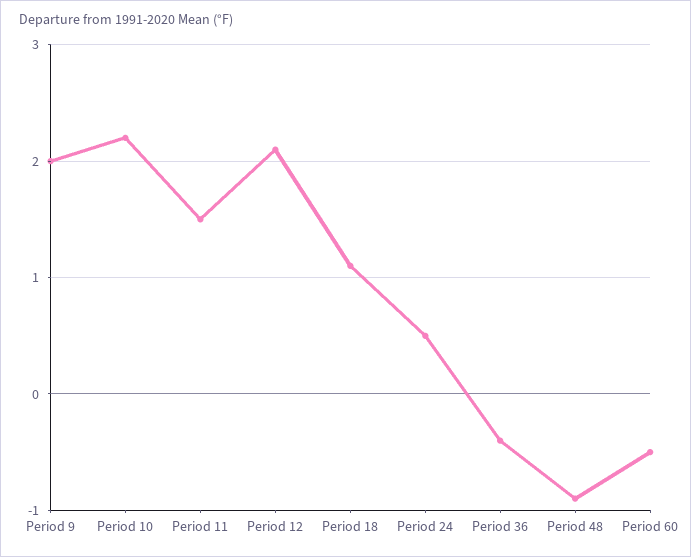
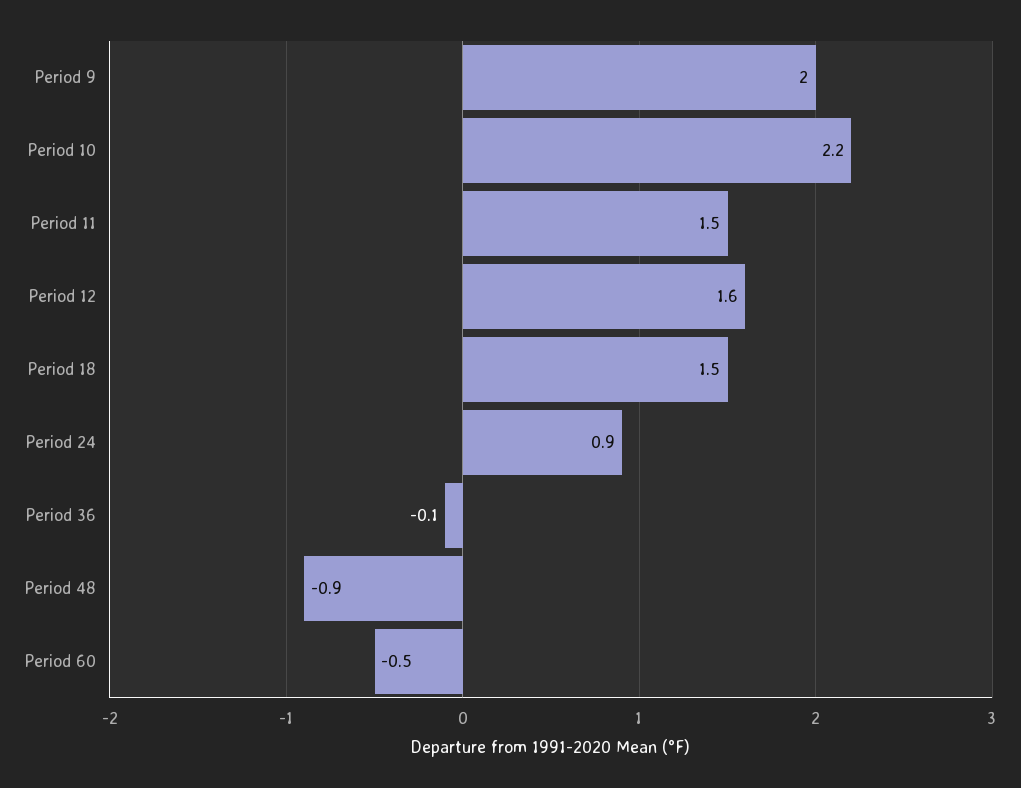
Period 12: 2.1 -> 1.6
Period 18: 1.1 -> 1.5
Period 24: 0.5 -> 0.9
Period 36: -0.4 -> -0.1

